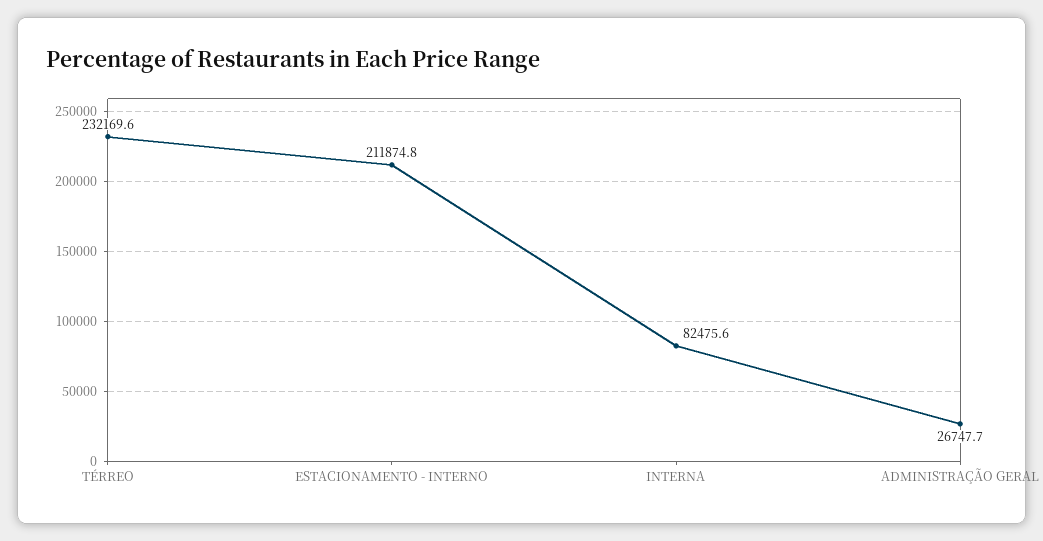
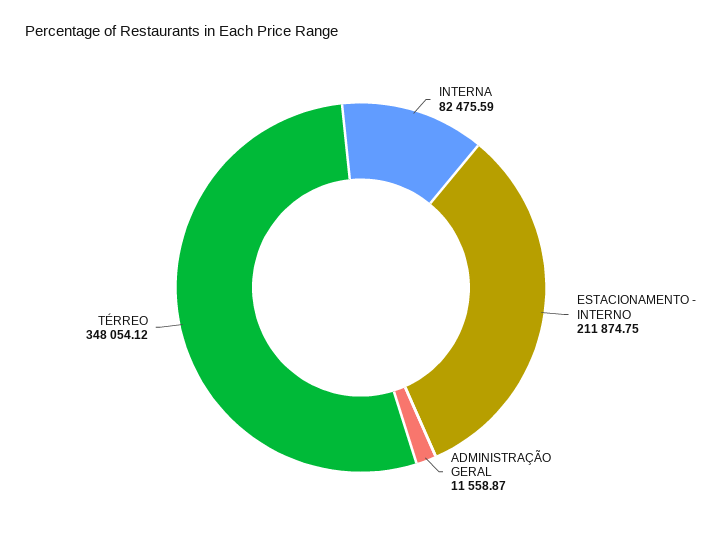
TÉRREO: 232169.6 -> 348054.12
ADMINISTRAÇÃO GERAL: 26747.7 -> 11558.87

